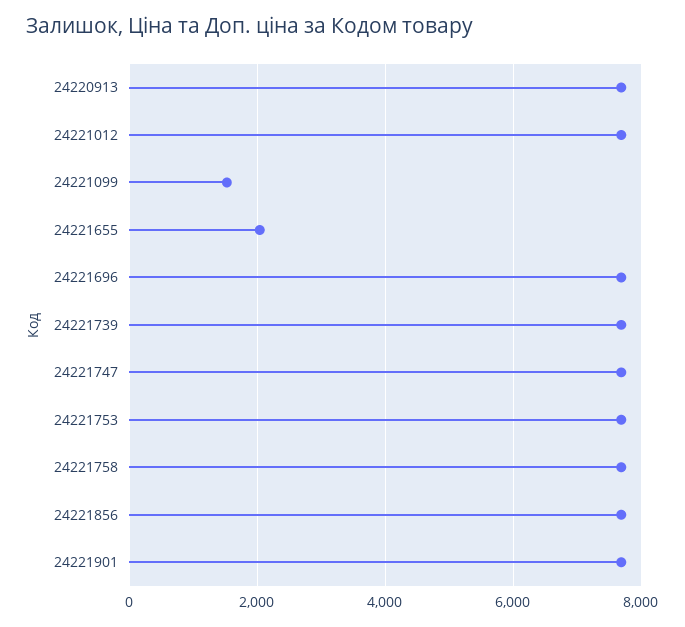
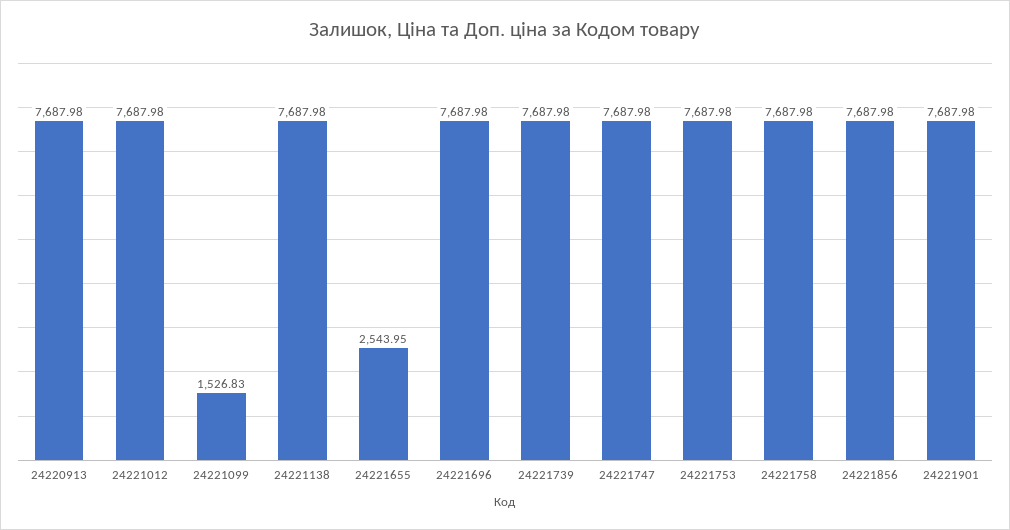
24221655: 2000 -> 2543.95
24221138: none -> 7687.98

